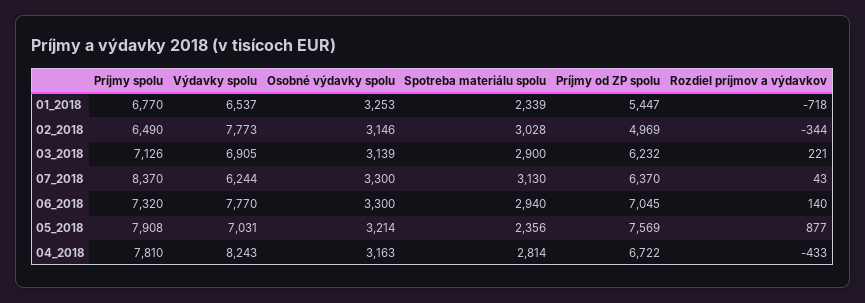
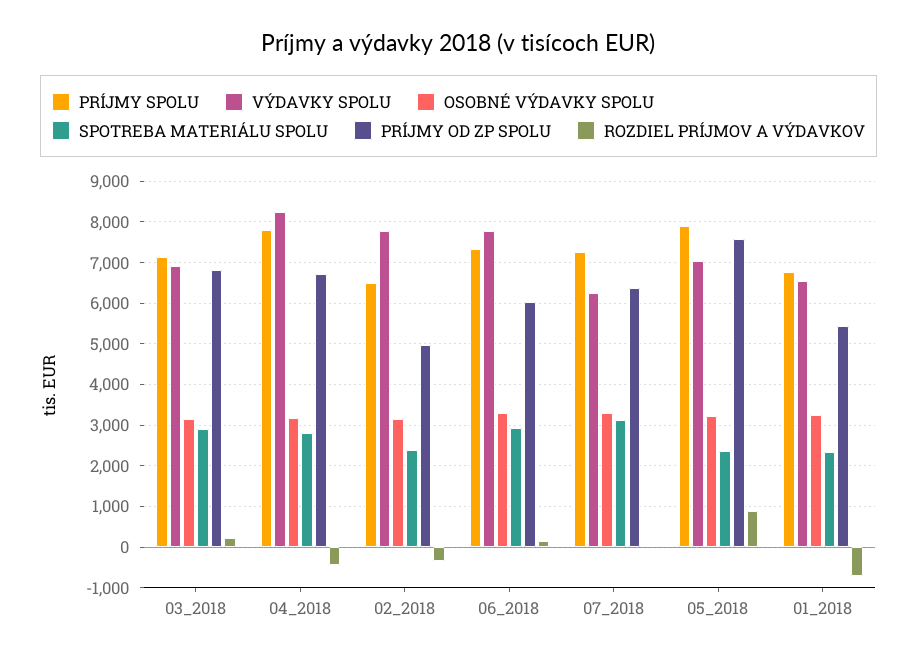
Spotreba materiálu spolu, 02_2018: 3028 -> 2400
Príjmy od ZP spolu, 03_2018: 6232 -> 6800
Príjmy spolu, 07_2018: 8370 -> 7200
Príjmy od ZP spolu, 06_2018: 7045 -> 6000

